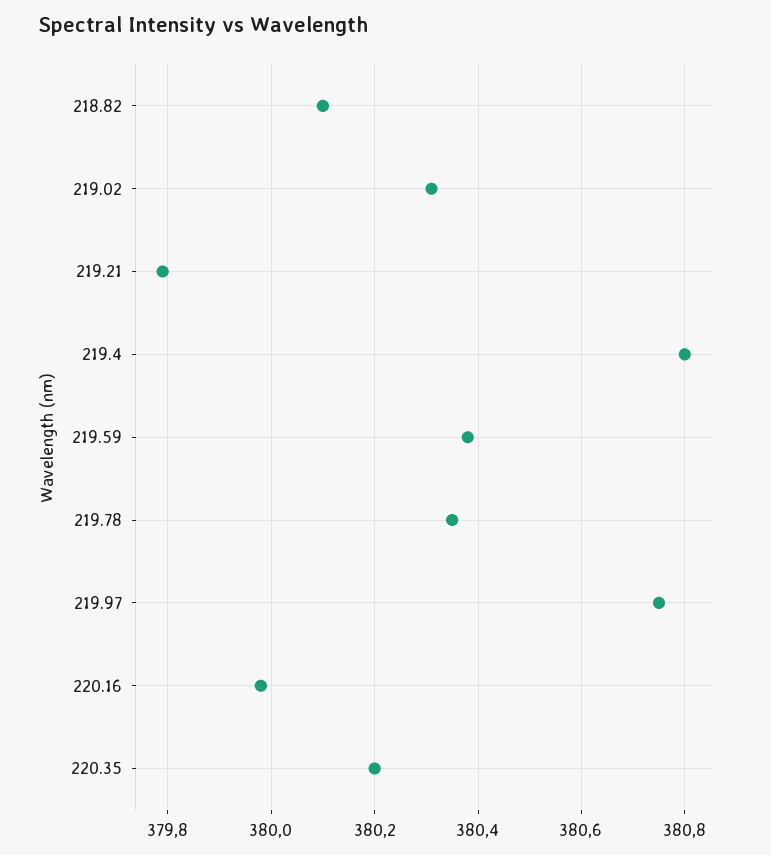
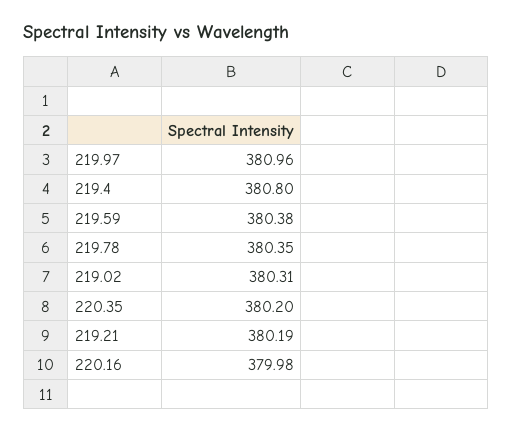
218.82: 380.1 -> none
219.21: 379.8 -> 380.19
219.97: 380.75 -> 380.96

